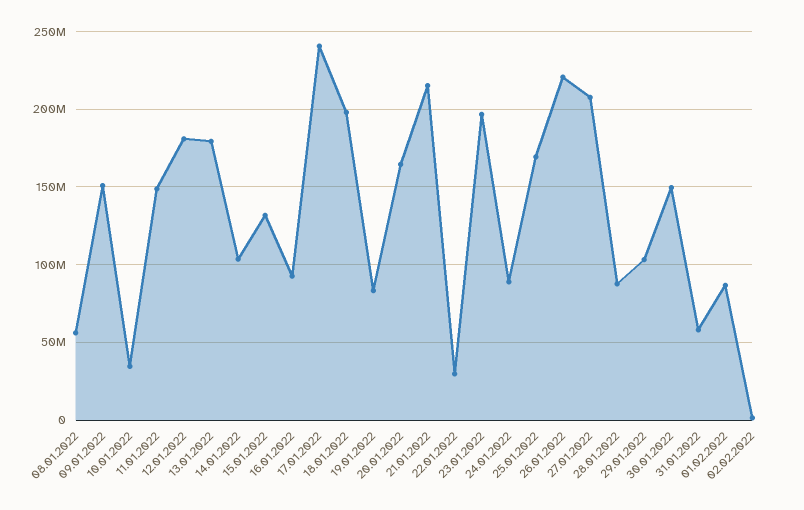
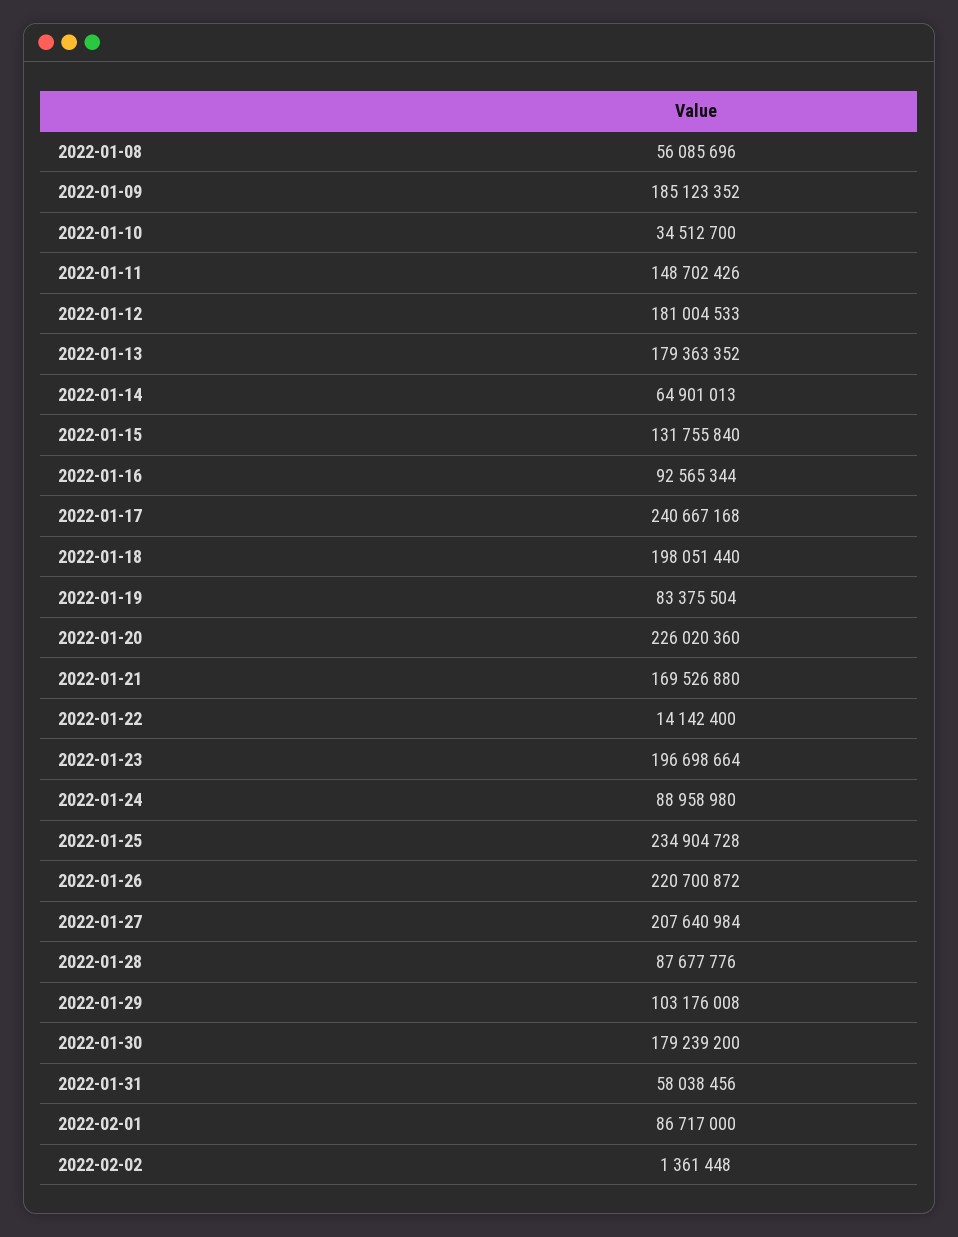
09.01.2022: 150000000 -> 185123352
14.01.2022: 105000000 -> 64901013
20.01.2022: 165000000 -> 226020360
21.01.2022: 215000000 -> 169526880
22.01.2022: 30000000 -> 14142400
25.01.2022: 170000000 -> 234904728
30.01.2022: 150000000 -> 179239200

